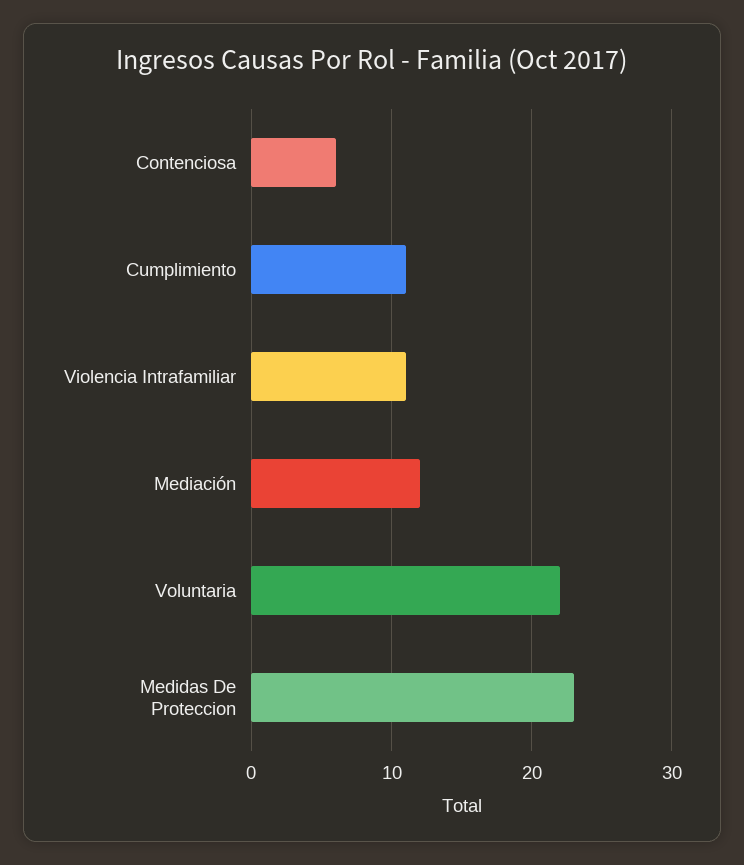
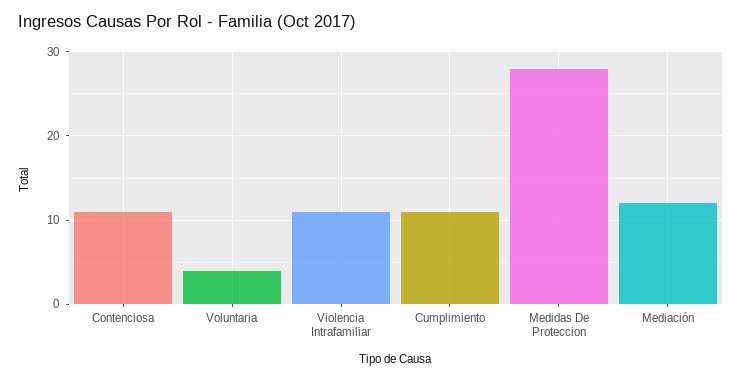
Contenciosa: 6 -> 11
Voluntaria: 22 -> 4
Medidas De Proteccion: 23 -> 28

